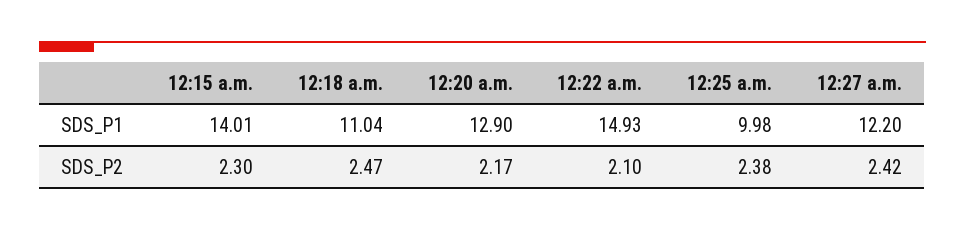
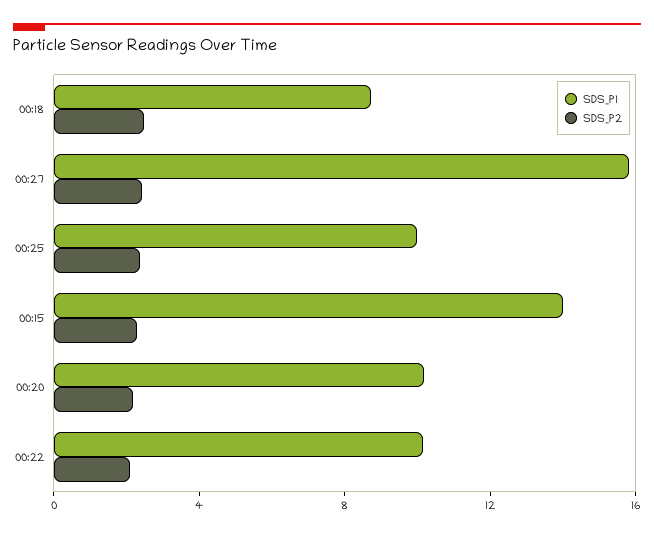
SDS_P1, 12:18 a.m.: 11.04 -> 9
SDS_P1, 12:20 a.m.: 12.9 -> 10
SDS_P1, 12:22 a.m.: 14.93 -> 10
SDS_P1, 12:27 a.m.: 12.2 -> 16

